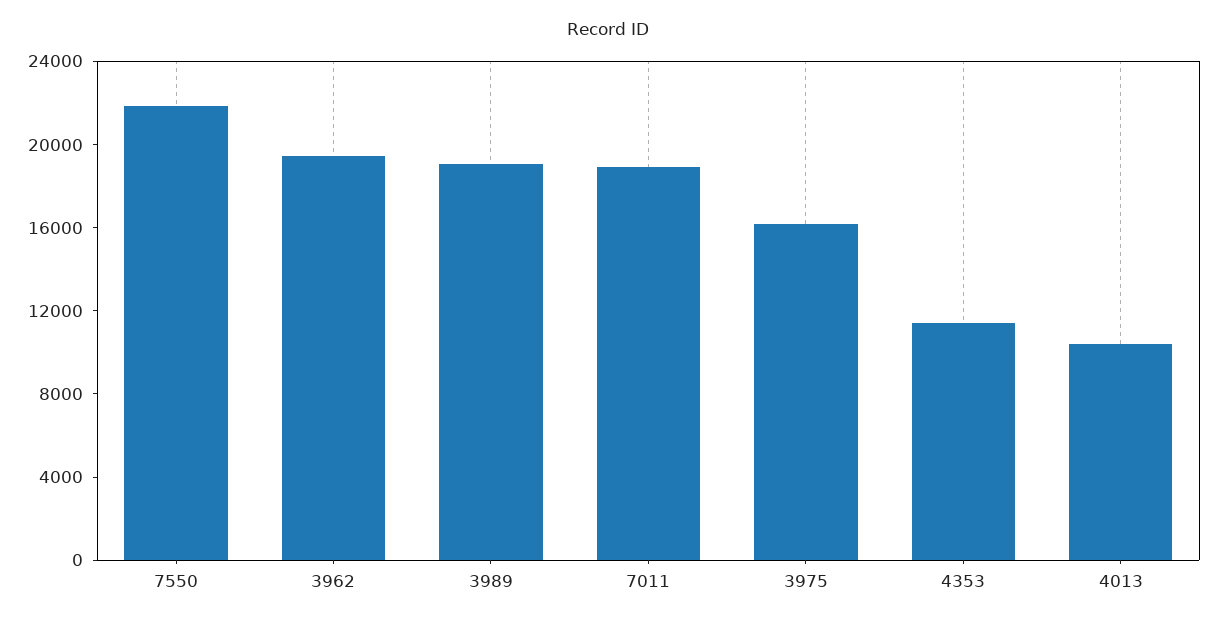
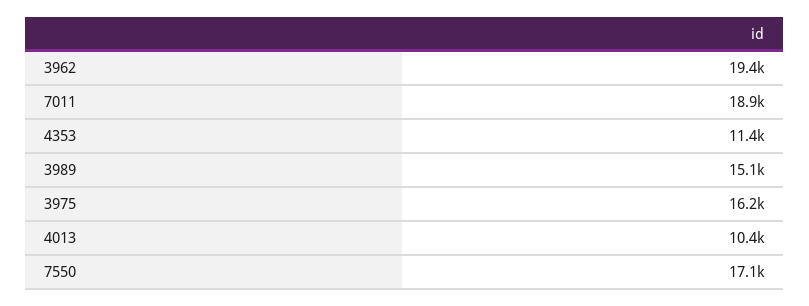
7550: 22000 -> 17100
3989: 19000 -> 15100

